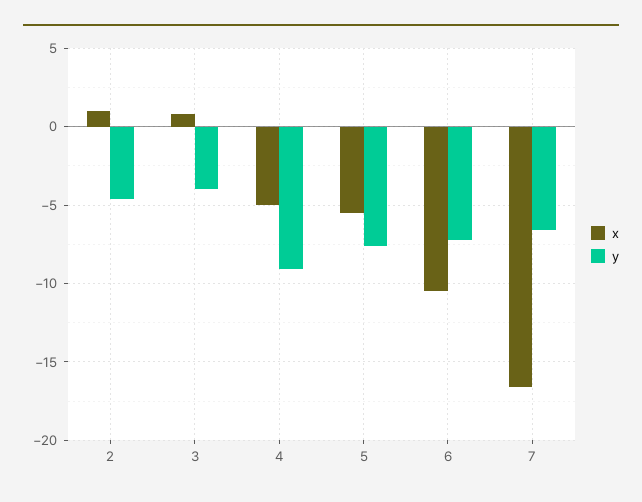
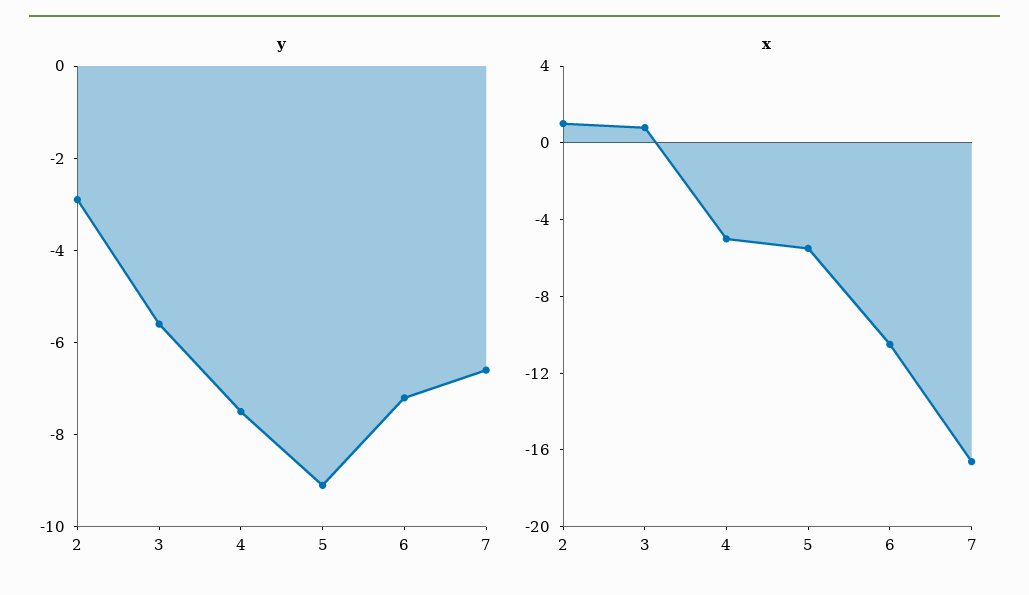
y, 2: -4.5 -> -3
y, 3: -4 -> -5.5
y, 4: -9 -> -7.5
y, 5: -7.5 -> -9

